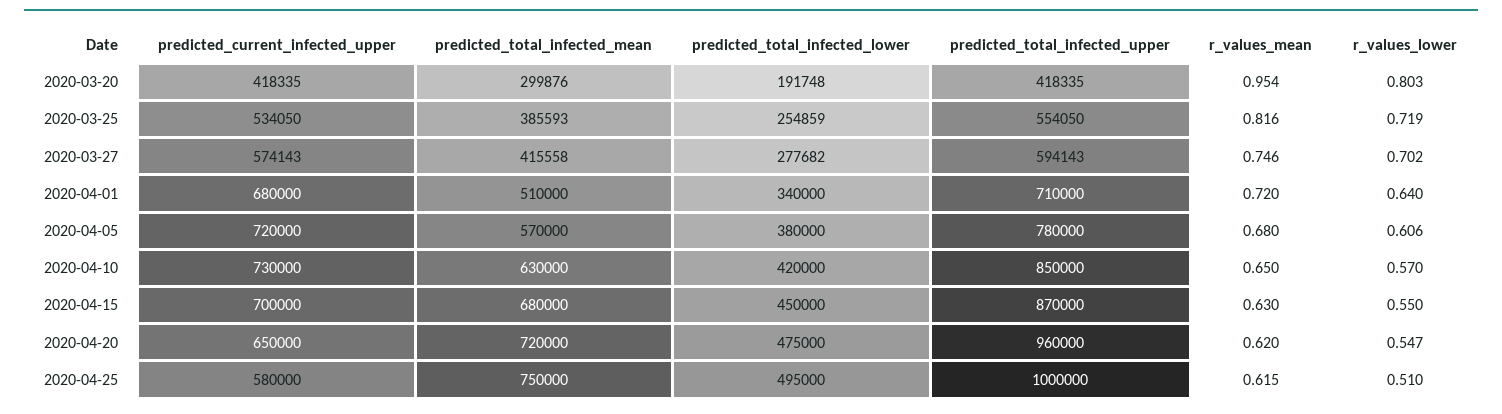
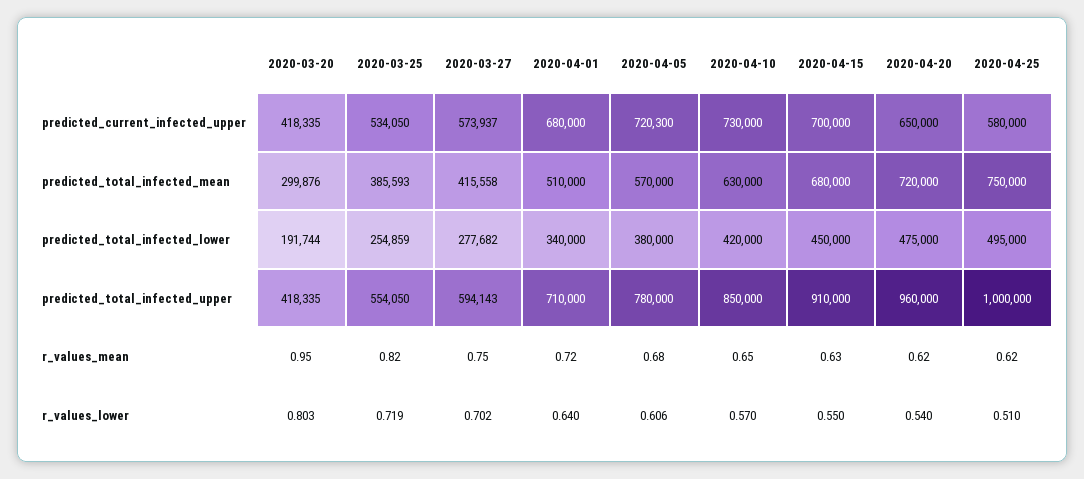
predicted_total_infected_lower, 2020-03-20: 191748 -> 191744
predicted_current_infected_upper, 2020-03-27: 574143 -> 573937
predicted_current_infected_upper, 2020-04-05: 720000 -> 720300
predicted_total_infected_upper, 2020-04-15: 870000 -> 910000
r_values_lower, 2020-04-20: 0.547 -> 0.54

